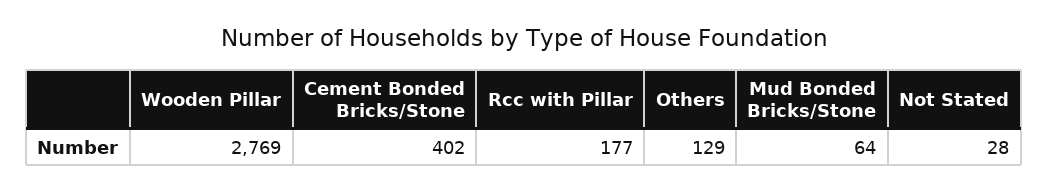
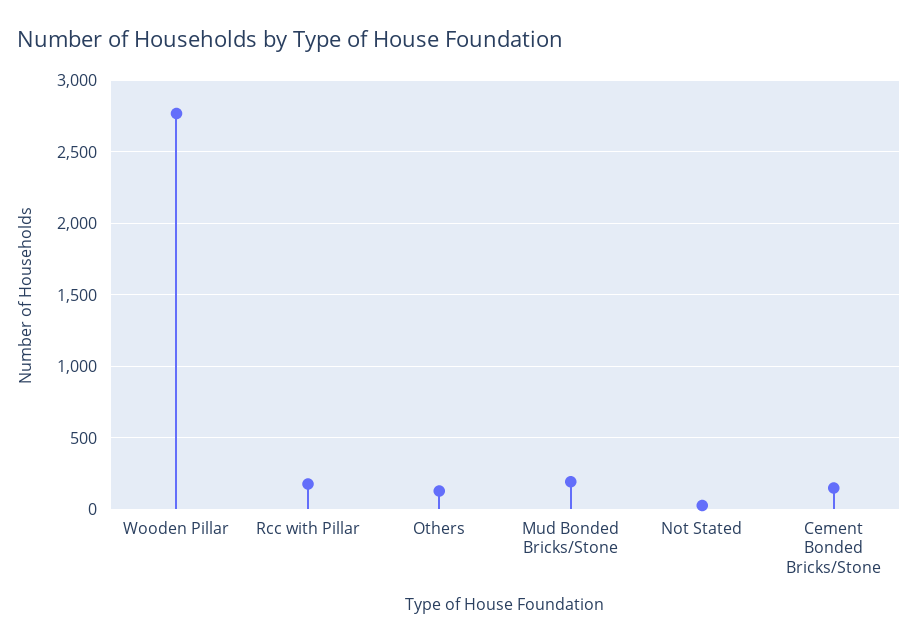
Cement Bonded Bricks/Stone: 402 -> 150
Mud Bonded Bricks/Stone: 64 -> 200

